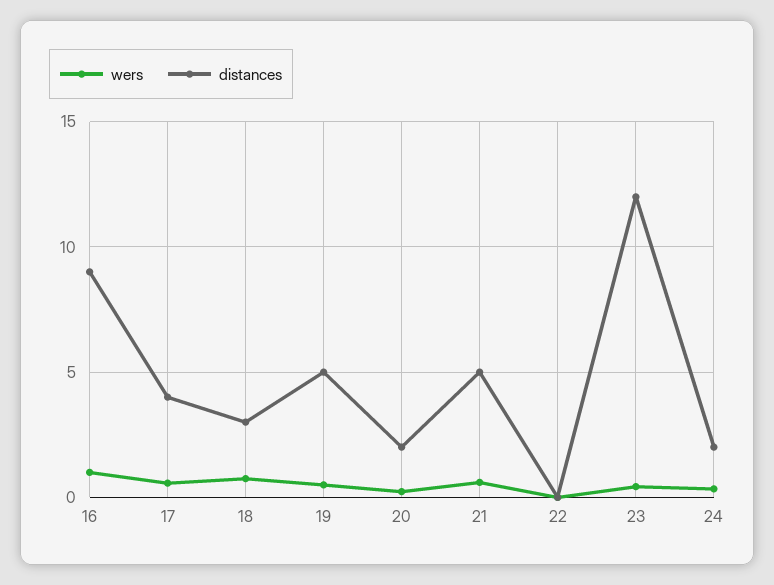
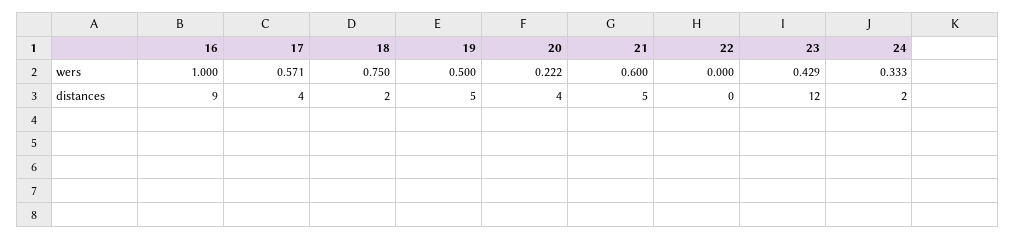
distances, 18: 3 -> 2
distances, 20: 2 -> 4

